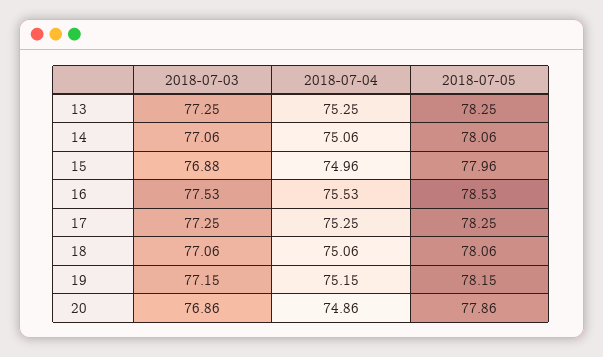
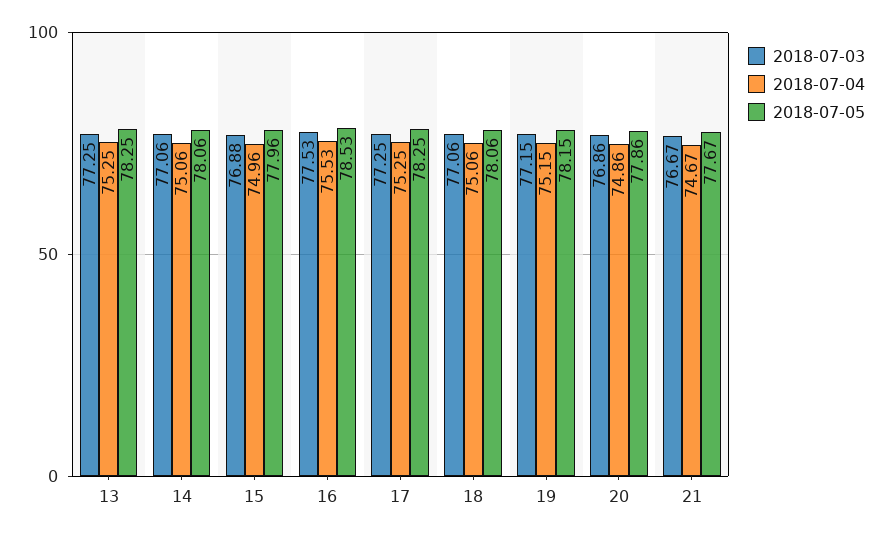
2018-07-03, 21: none -> 76.67
2018-07-04, 21: none -> 74.67
2018-07-05, 21: none -> 77.67

